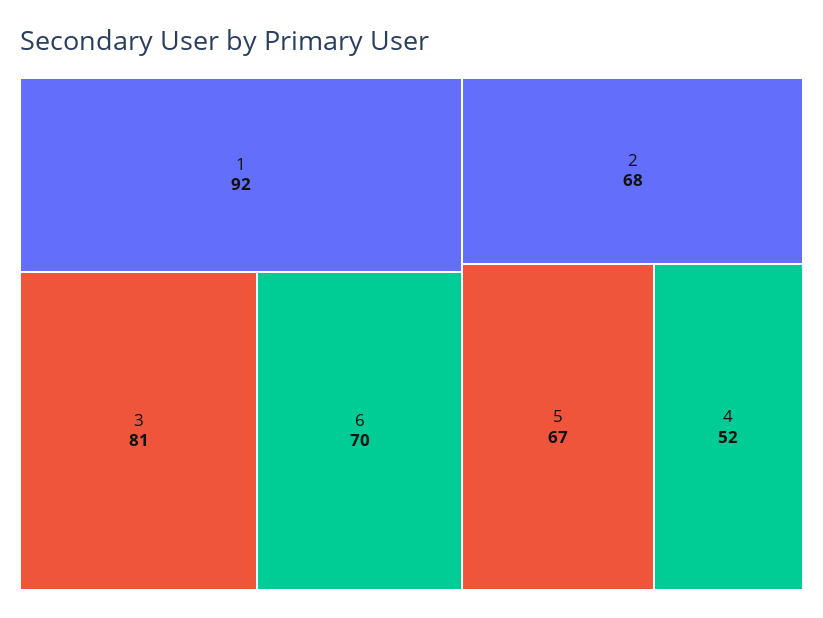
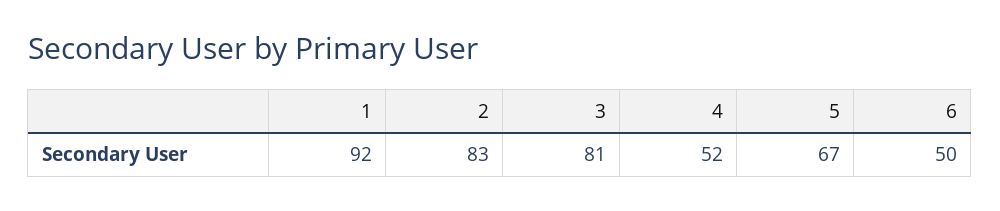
6: 70 -> 50
2: 68 -> 83

